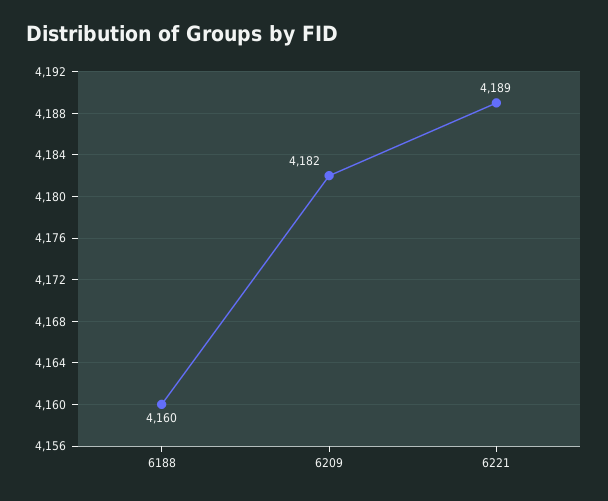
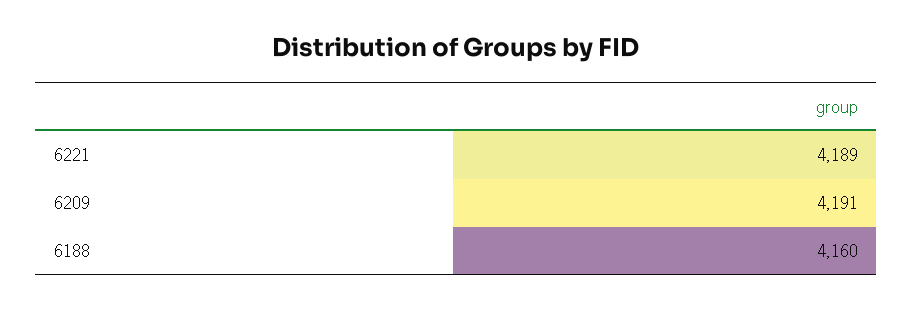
6209: 4182 -> 4191

